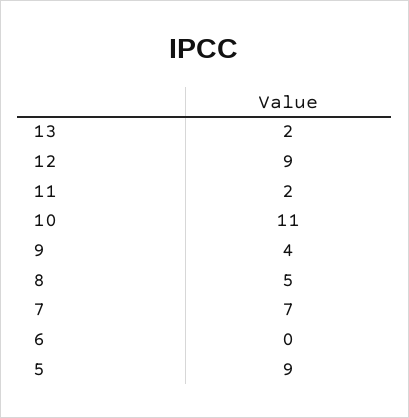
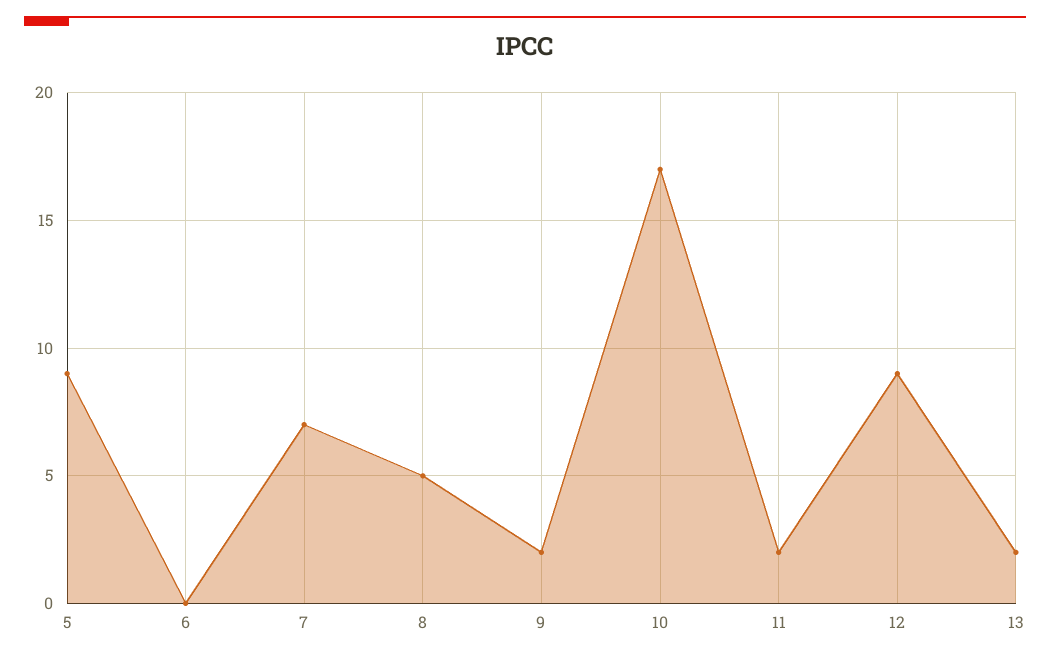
10: 11 -> 17
9: 4 -> 2

